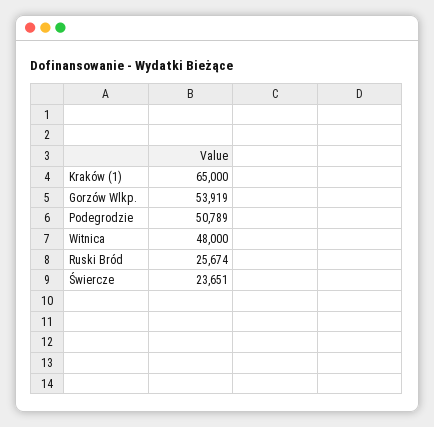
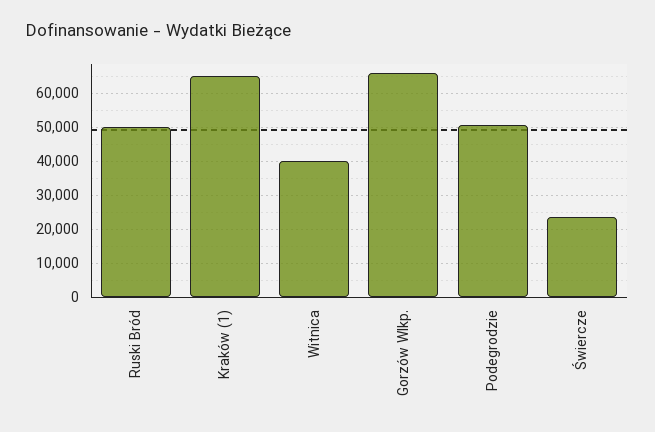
Gorzów Wlkp.: 53919 -> 66000
Witnica: 48000 -> 40000
Ruski Bród: 25674 -> 50000

